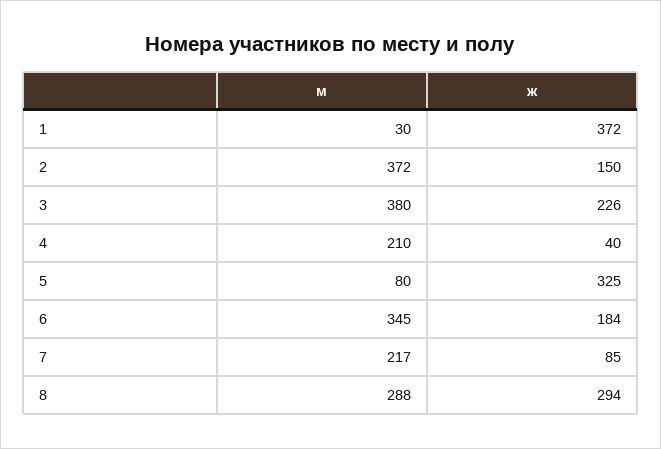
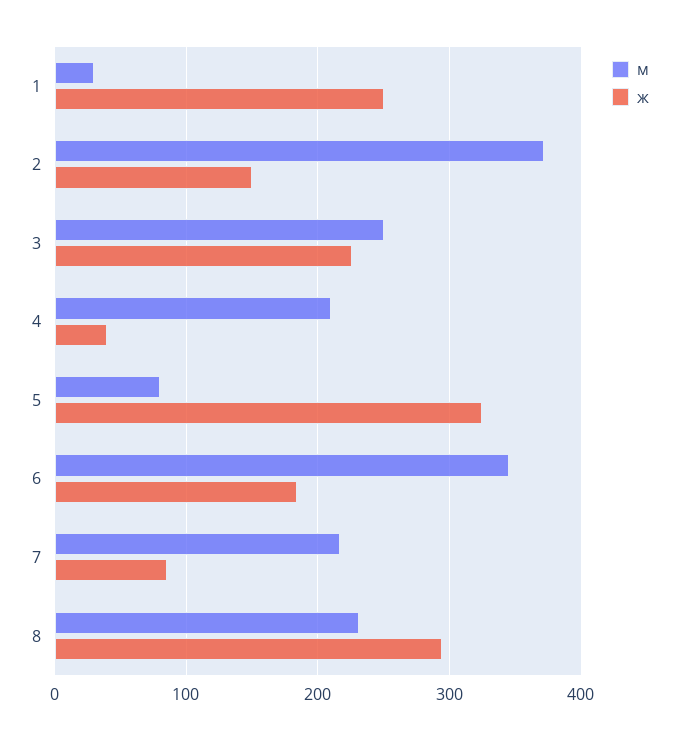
ж, 1: 372 -> 250
м, 3: 380 -> 250
м, 8: 288 -> 230

